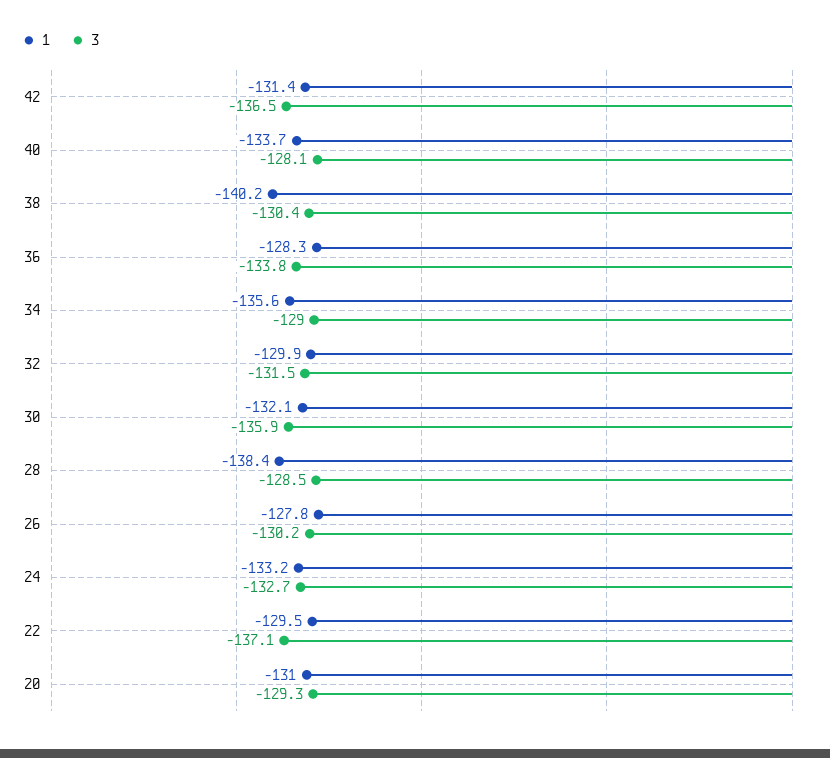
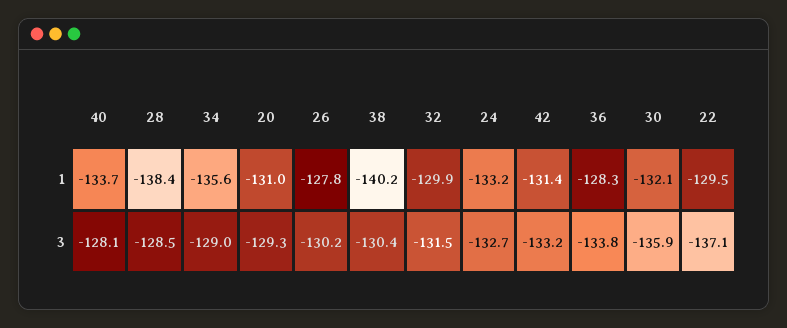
3, 42: -136.5 -> -133.2

